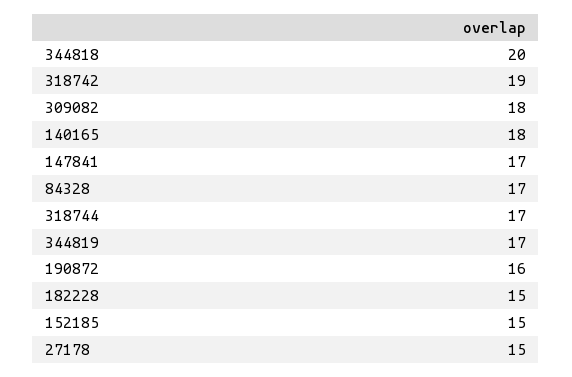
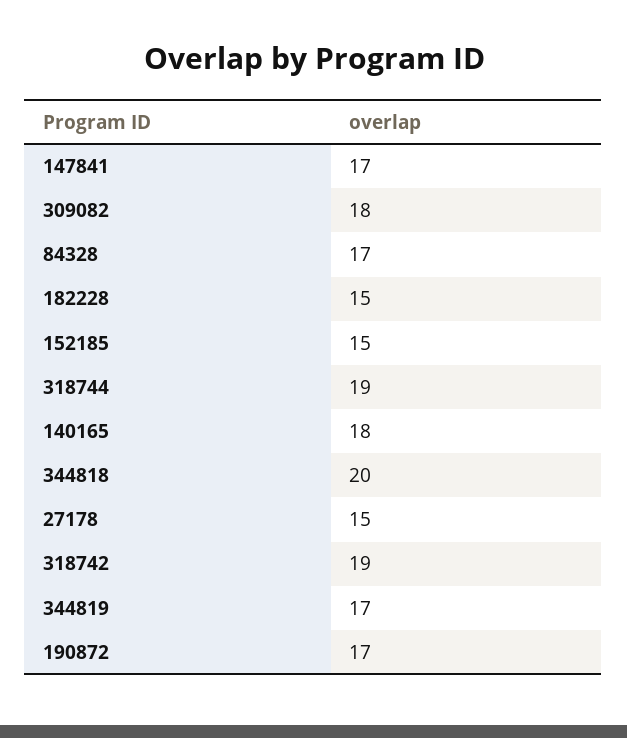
318744: 17 -> 19
190872: 16 -> 17

